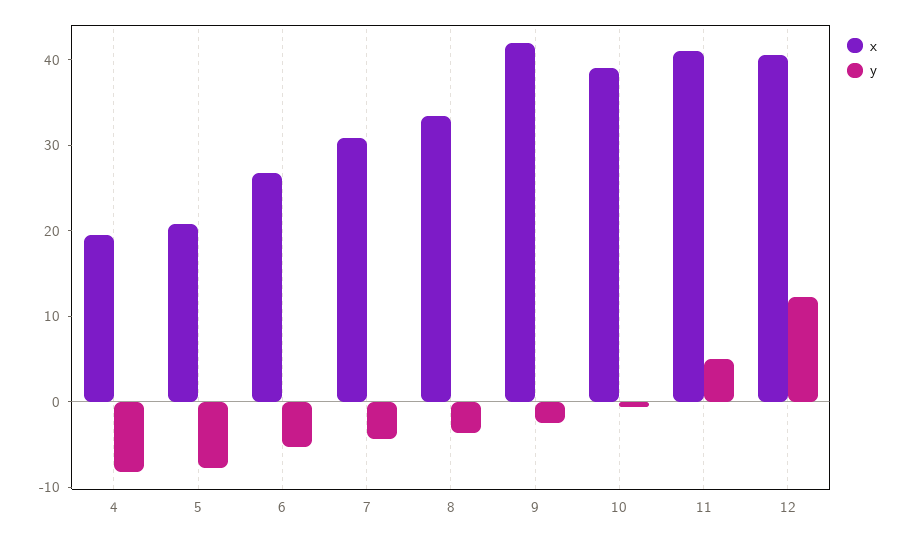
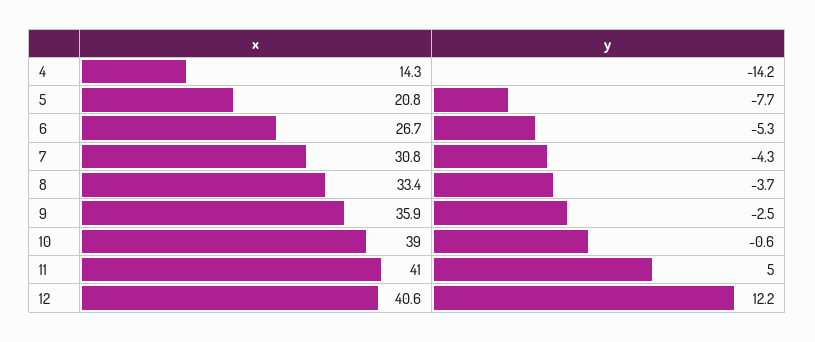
x, 4: 20 -> 14.3
y, 4: -8 -> -14.2
x, 9: 42 -> 35.9

